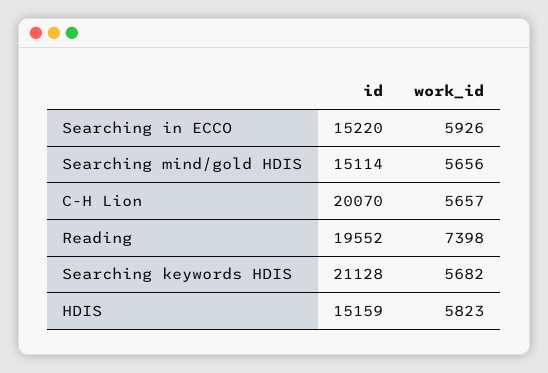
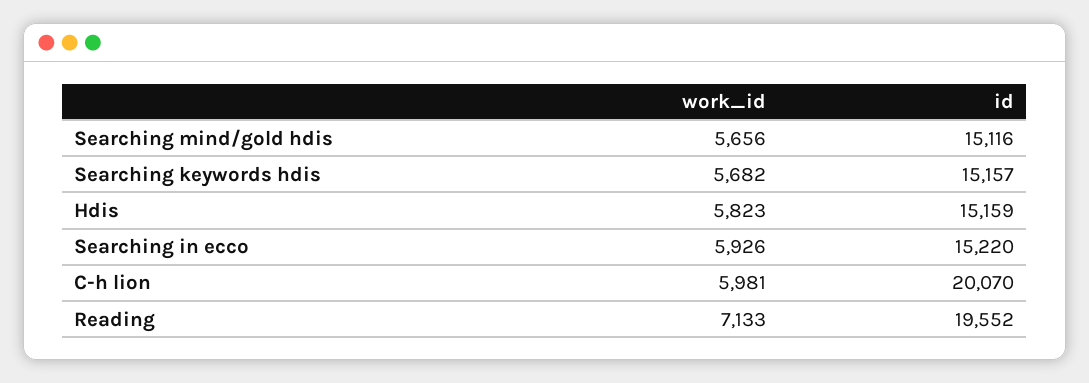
id, Searching mind/gold HDIS: 15114 -> 15116
work_id, C-H Lion: 5657 -> 5981
work_id, Reading: 7398 -> 7133
id, Searching keywords HDIS: 21128 -> 15157

